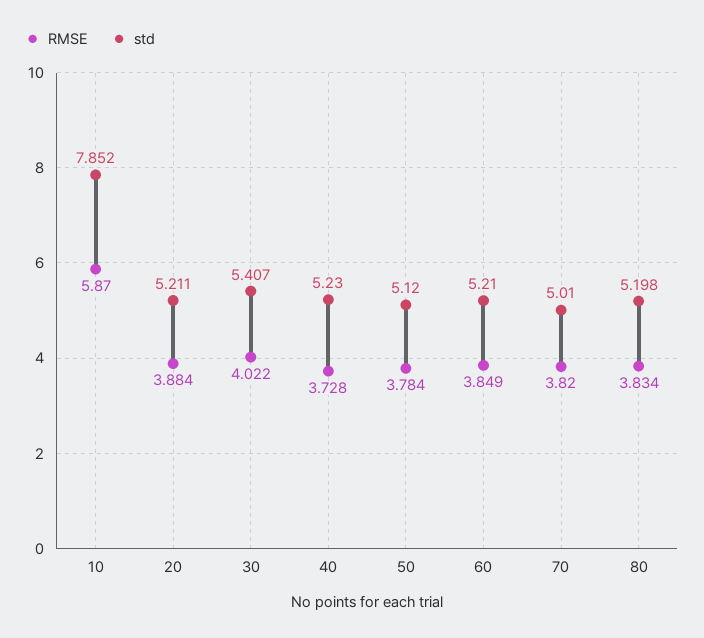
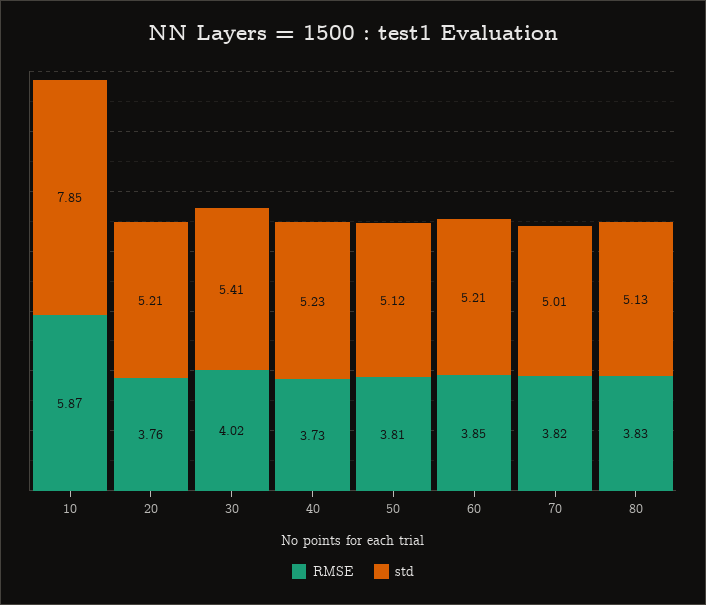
RMSE, 20: 3.884 -> 3.76
RMSE, 50: 3.784 -> 3.81
std, 80: 5.198 -> 5.13

